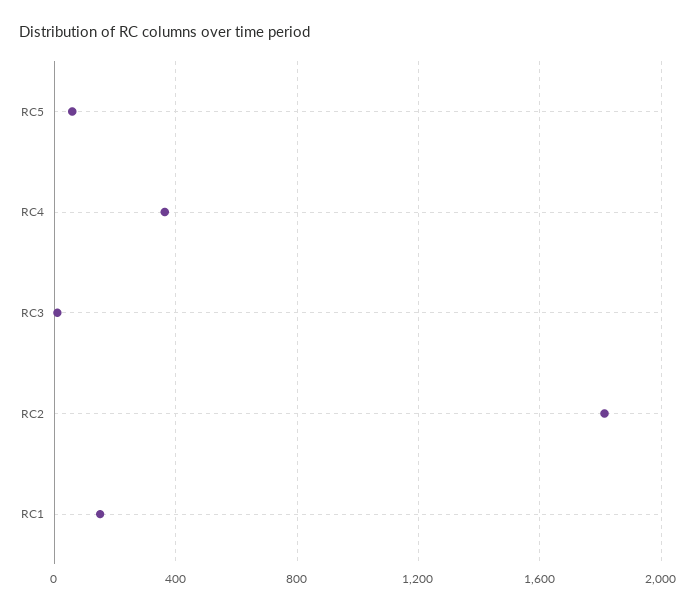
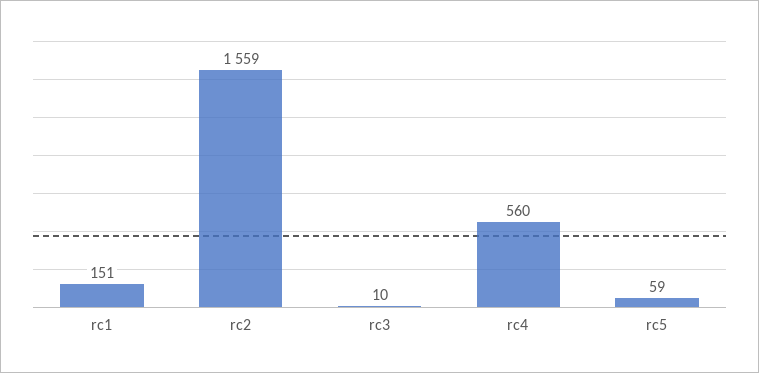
RC4: 350 -> 560
RC2: 1800 -> 1559

